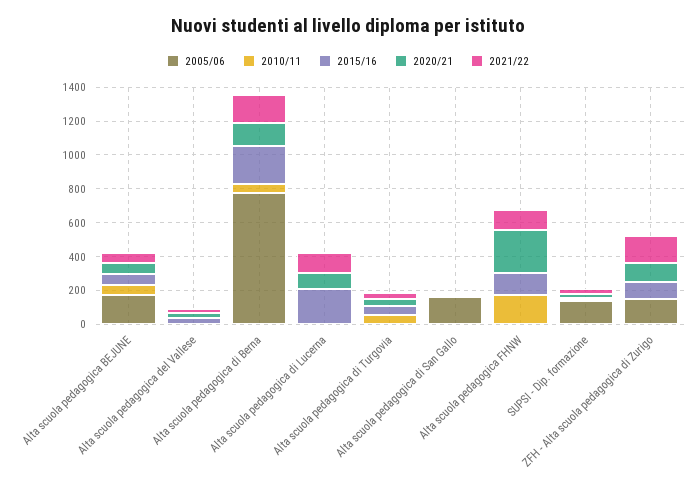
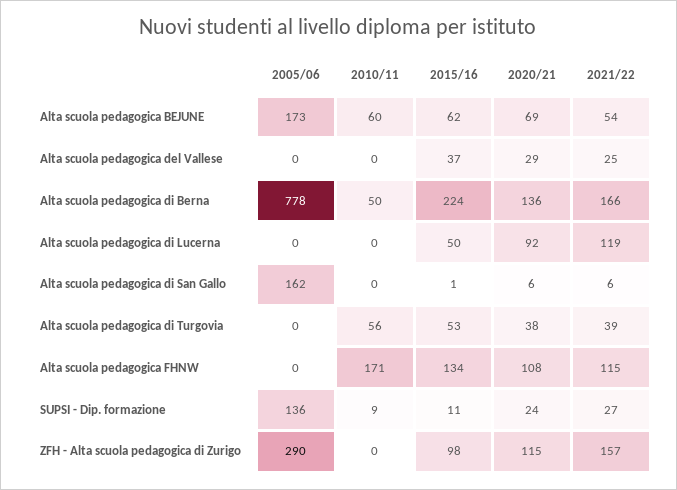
2015/16, Alta scuola pedagogica di Lucerna: 200 -> 50
2020/21, Alta scuola pedagogica FHNW: 250 -> 108
2005/06, ZFH - Alta scuola pedagogica di Zurigo: 150 -> 290

